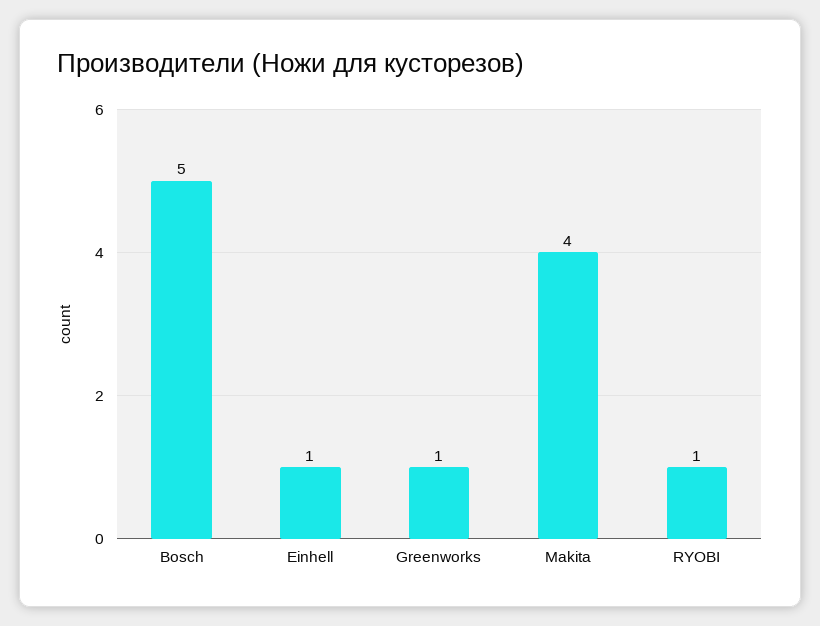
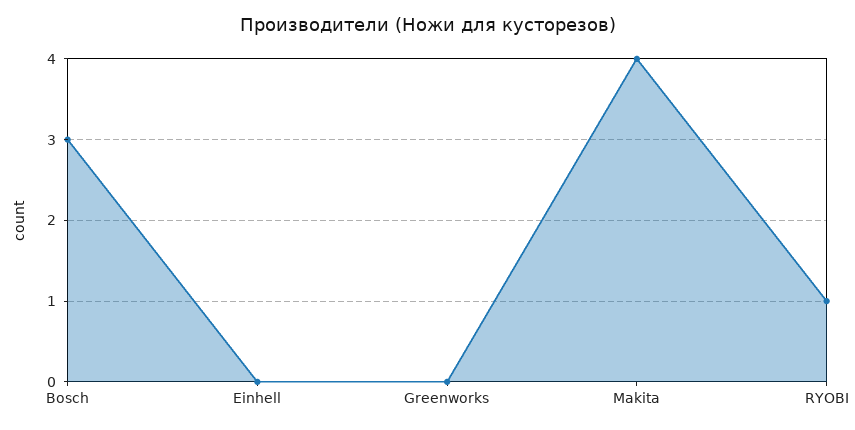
Bosch: 5 -> 3
Einhell: 1 -> 0
Greenworks: 1 -> 0

